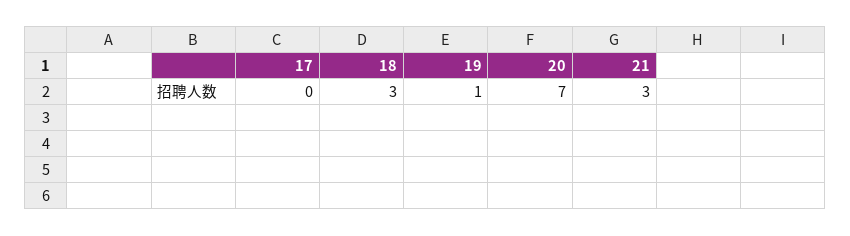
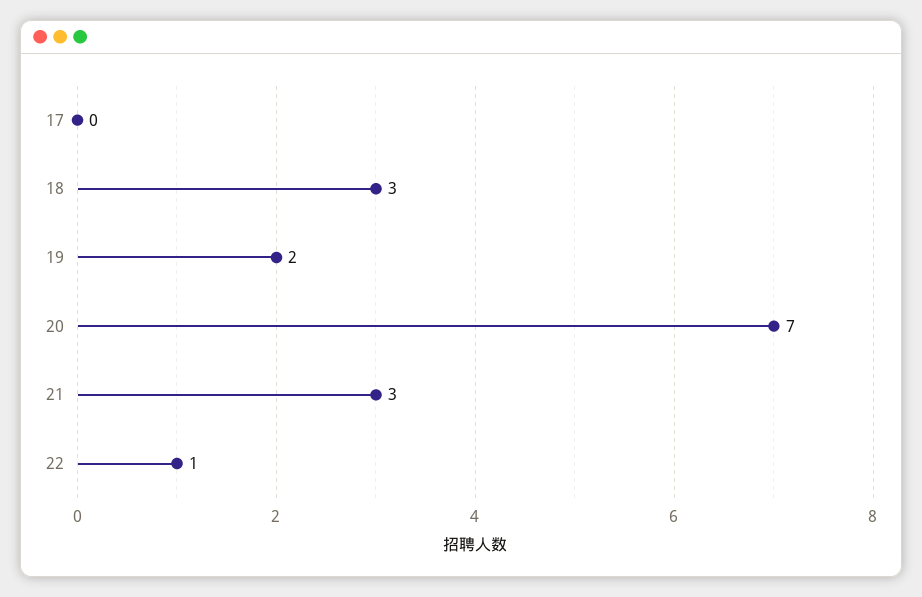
19: 1 -> 2
22: none -> 1

